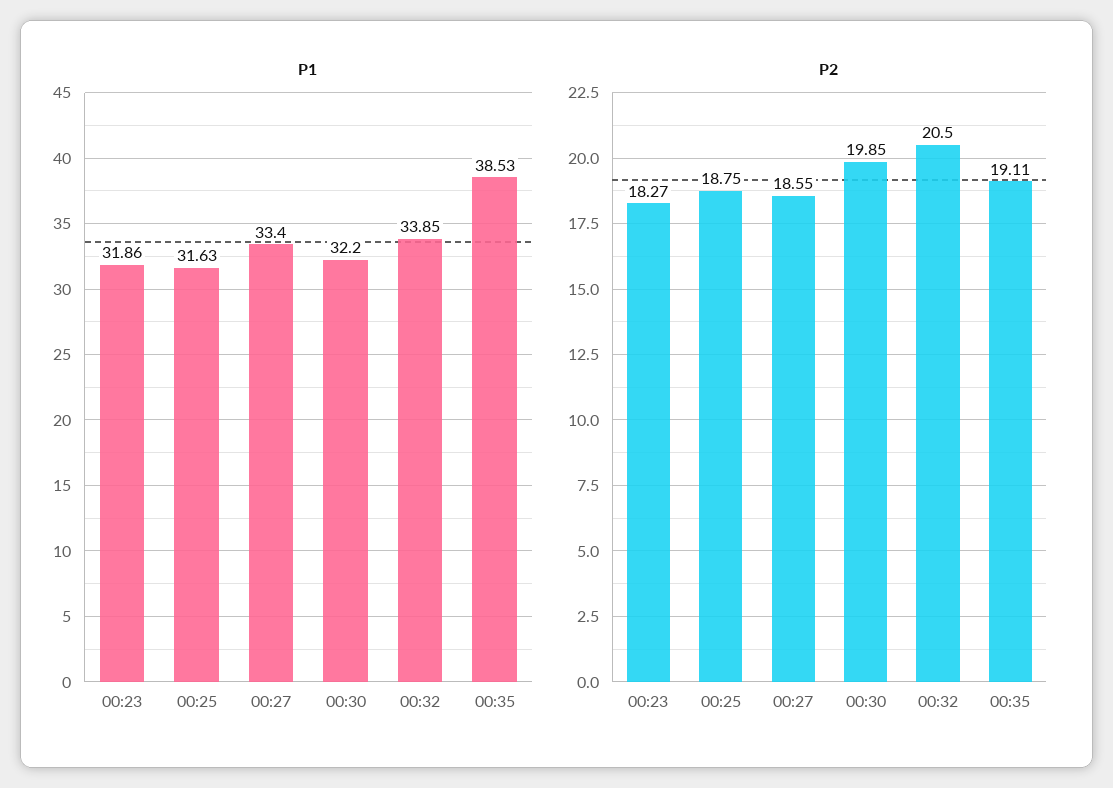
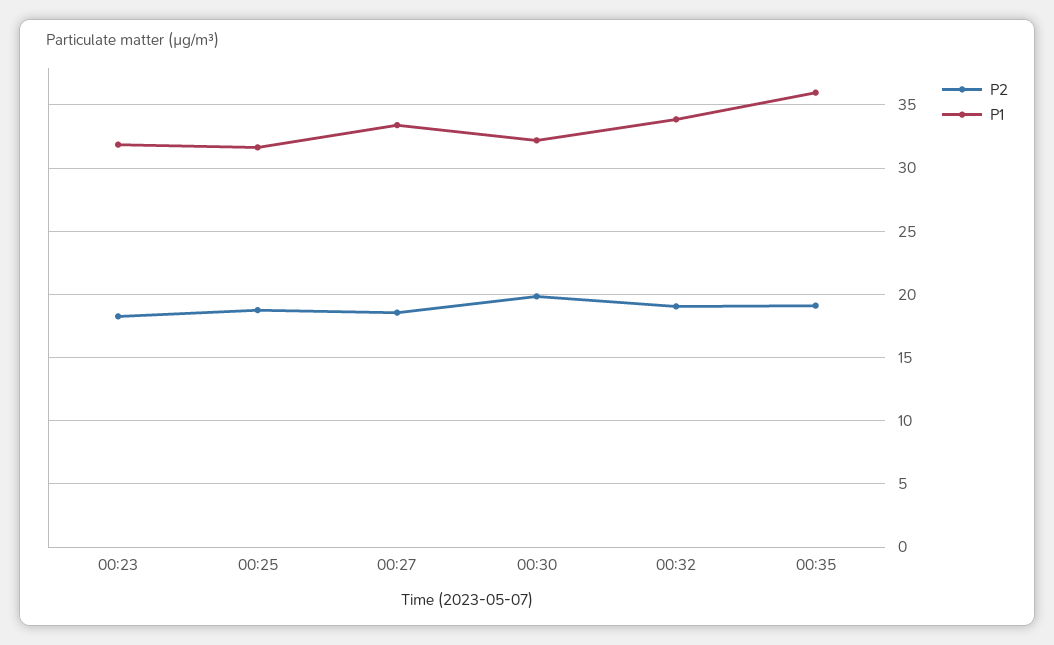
P1, 00:35: 38.53 -> 36
P2, 00:32: 20.5 -> 19

